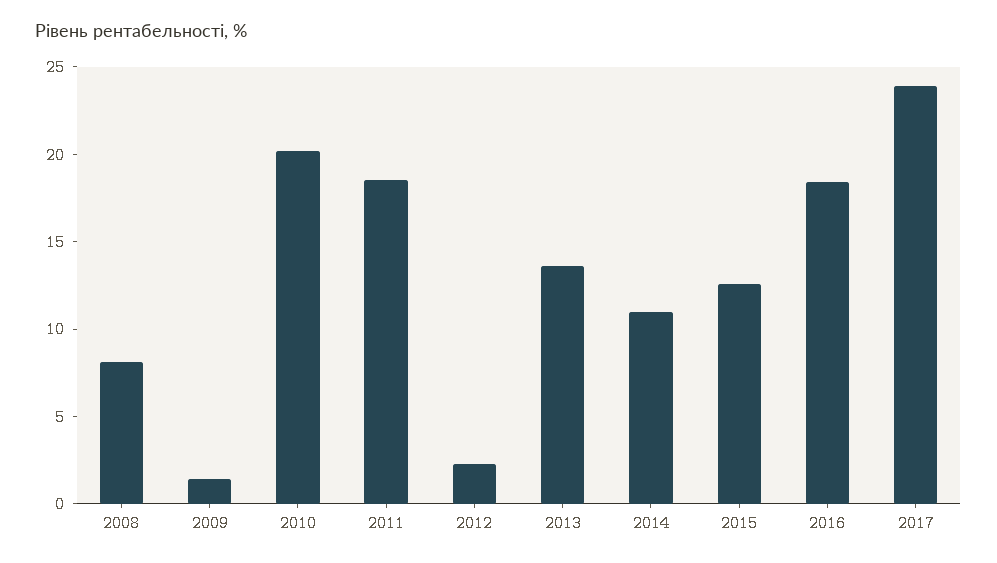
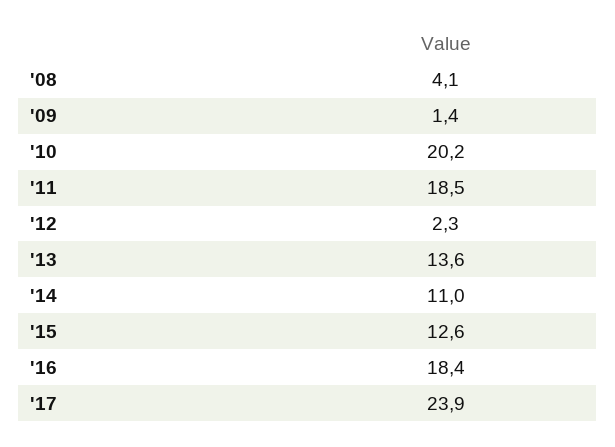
2008: 8 -> 4.1

